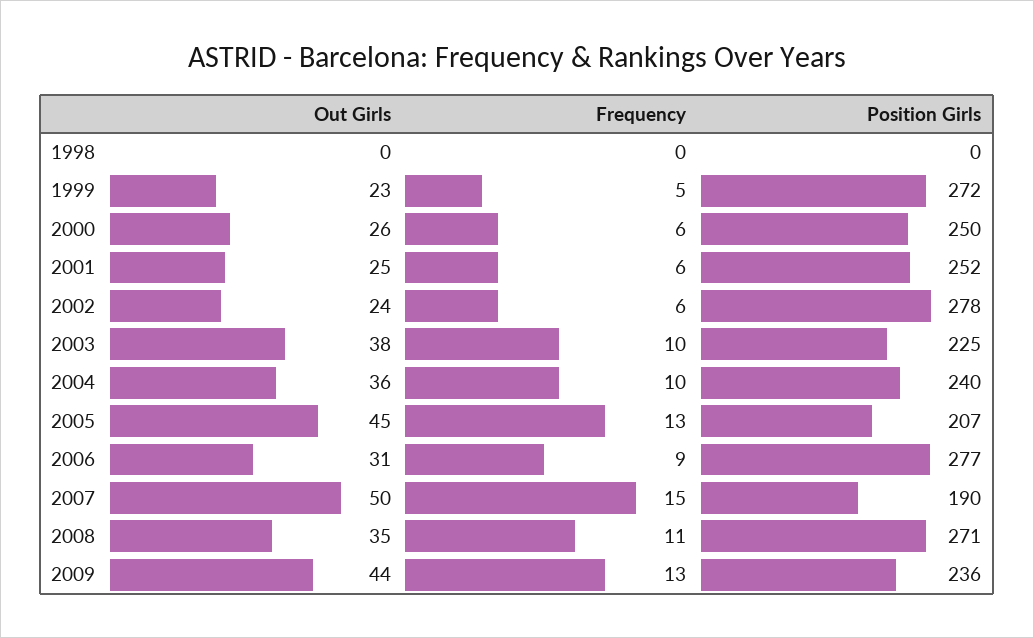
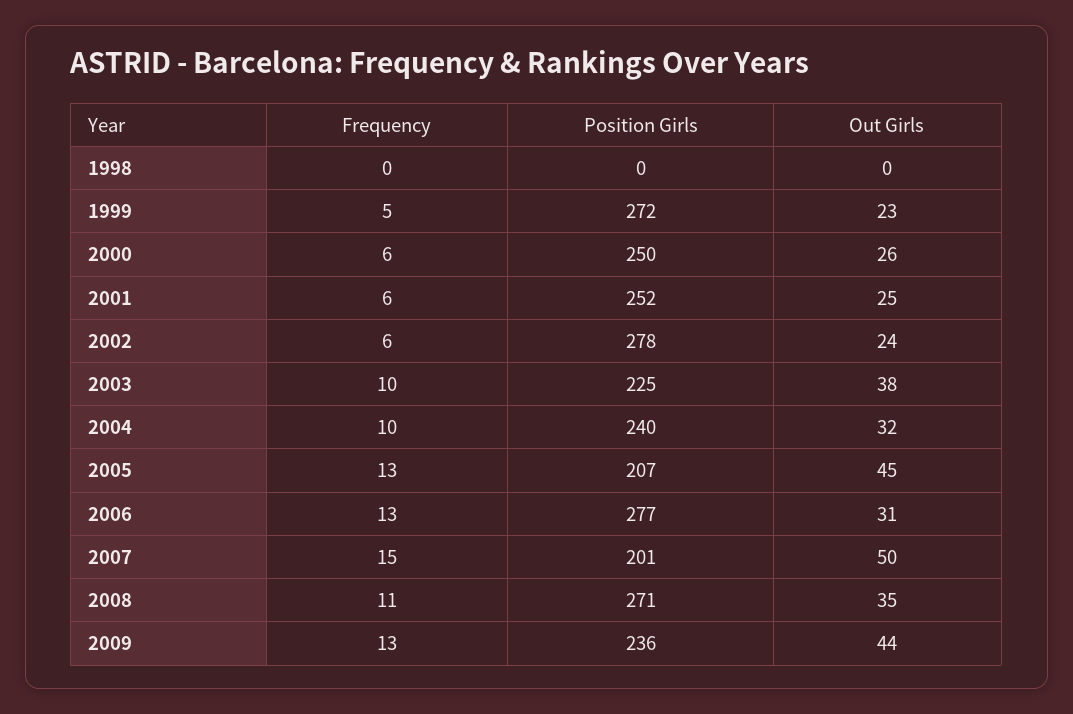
Out Girls, 2004: 36 -> 32
Frequency, 2006: 9 -> 13
Position Girls, 2007: 190 -> 201

